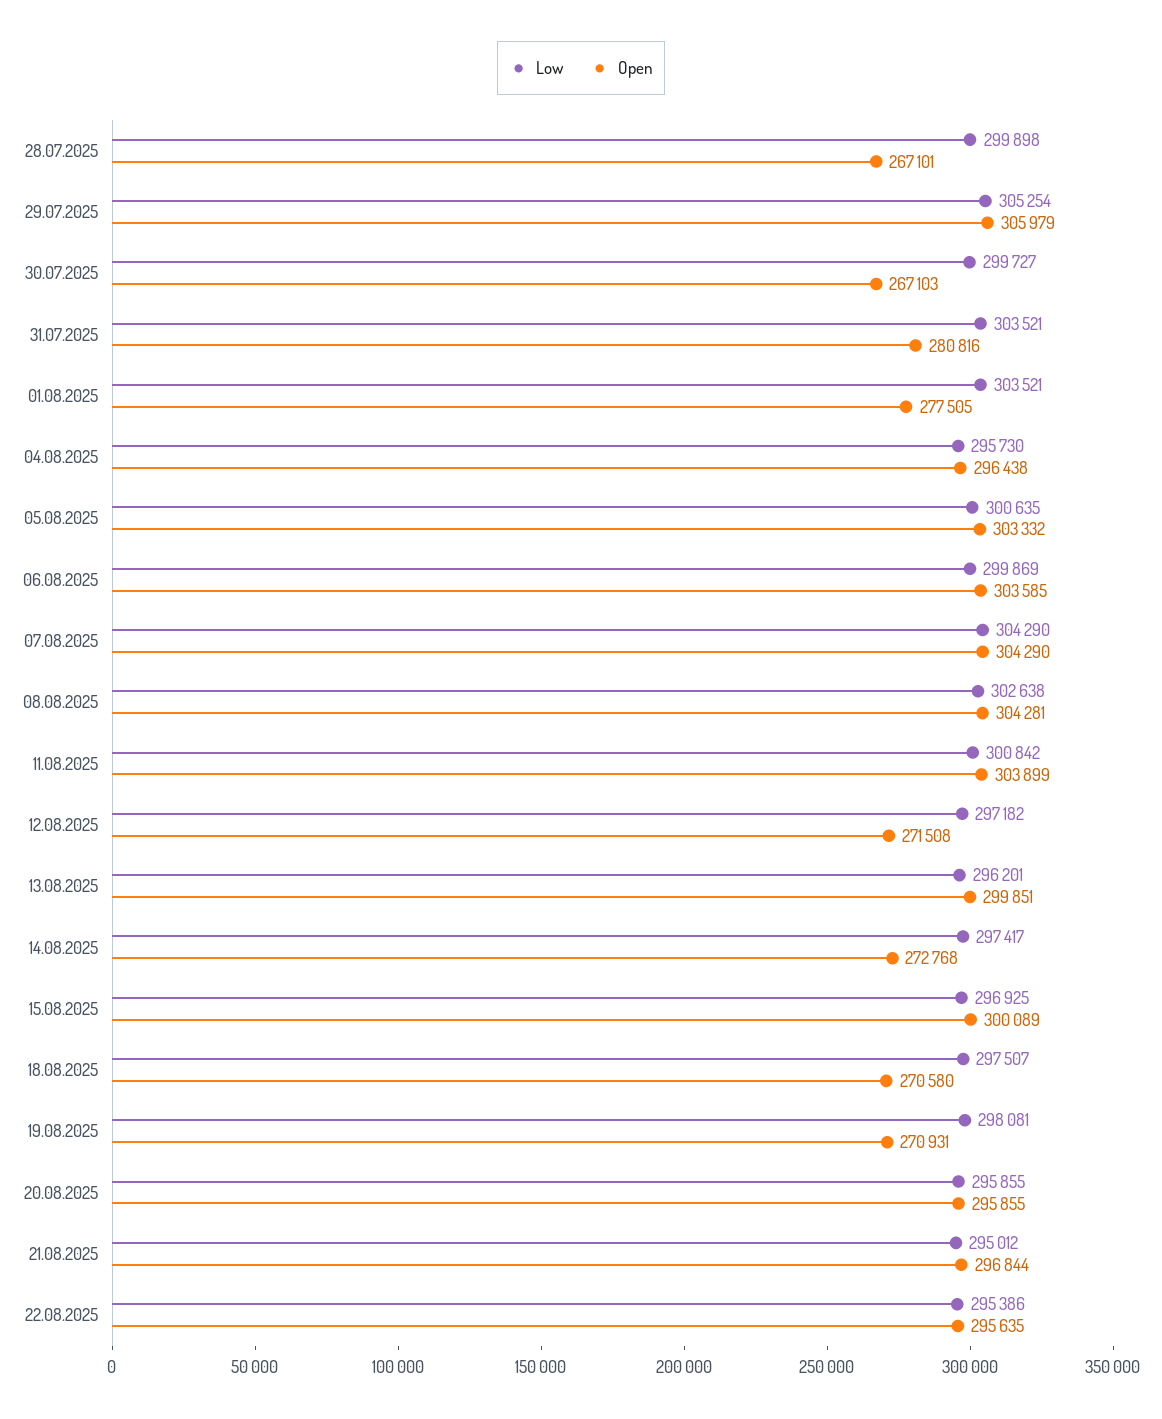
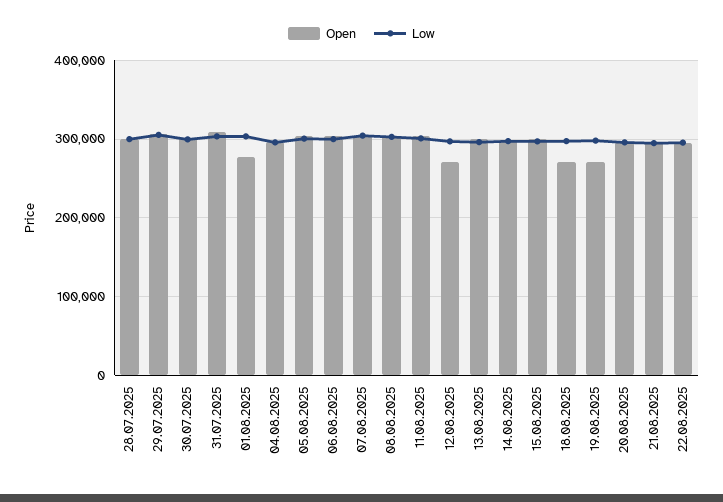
Open, 28.07.2025: 267101 -> 300000
Open, 30.07.2025: 267103 -> 300000
Open, 31.07.2025: 280816 -> 310000
Open, 14.08.2025: 272768 -> 300000

